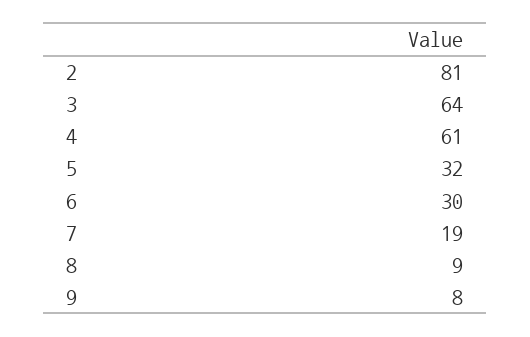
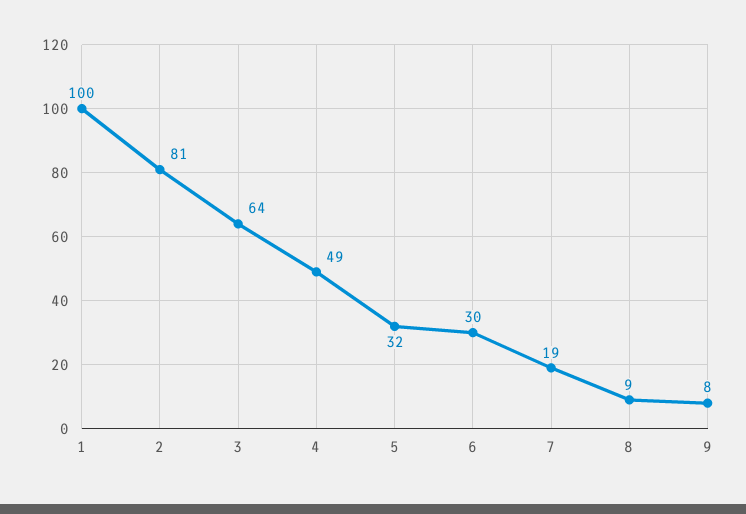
4: 61 -> 49
1: none -> 100

